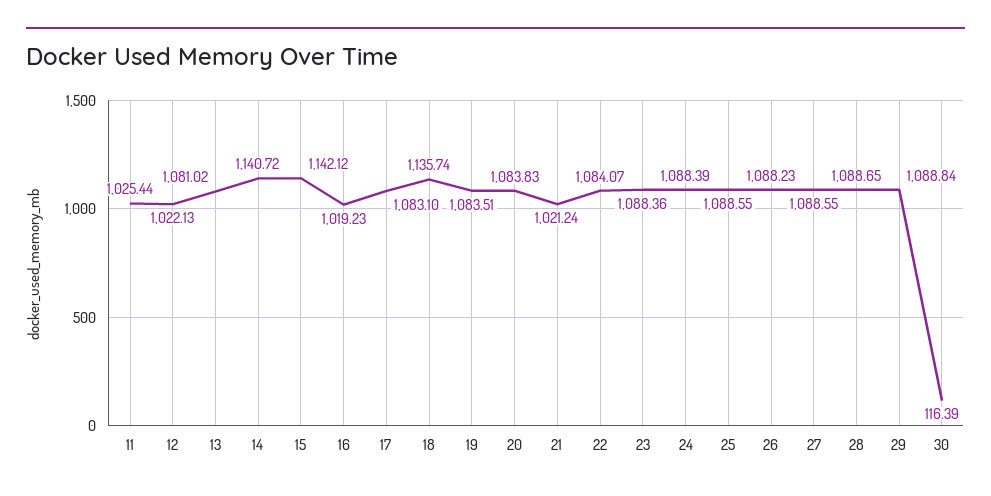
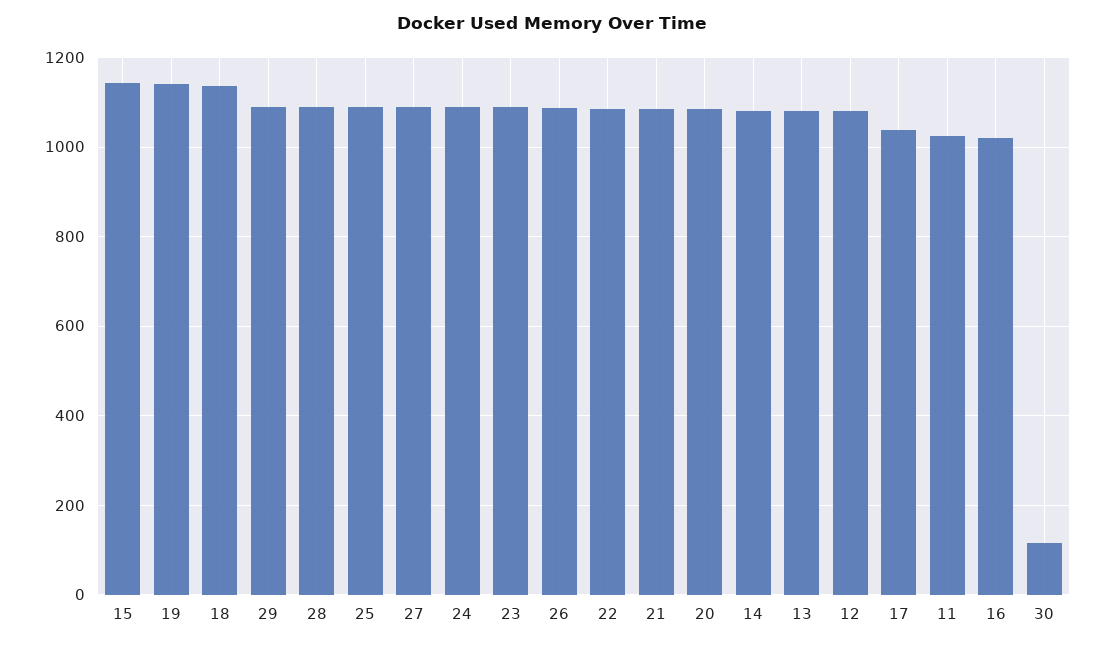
12: 1022.13 -> 1080
14: 1140.72 -> 1080
17: 1083.1 -> 1040
19: 1083.51 -> 1140
21: 1021.24 -> 1080

